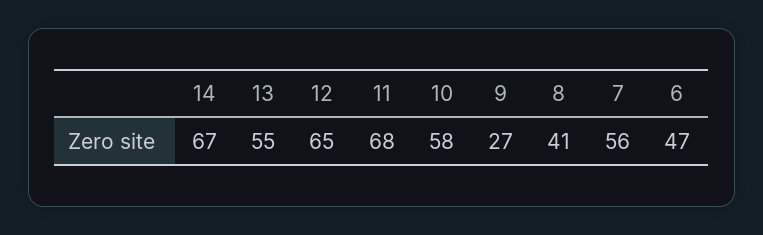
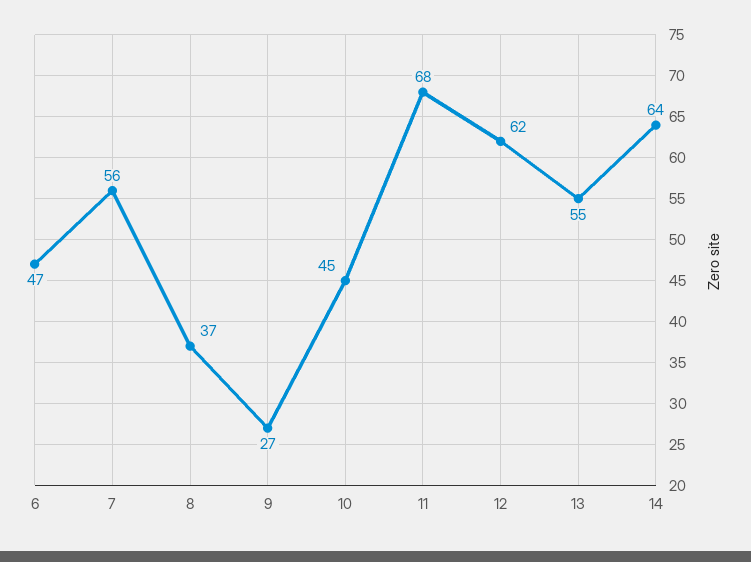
14: 67 -> 64
12: 65 -> 62
10: 58 -> 45
8: 41 -> 37

